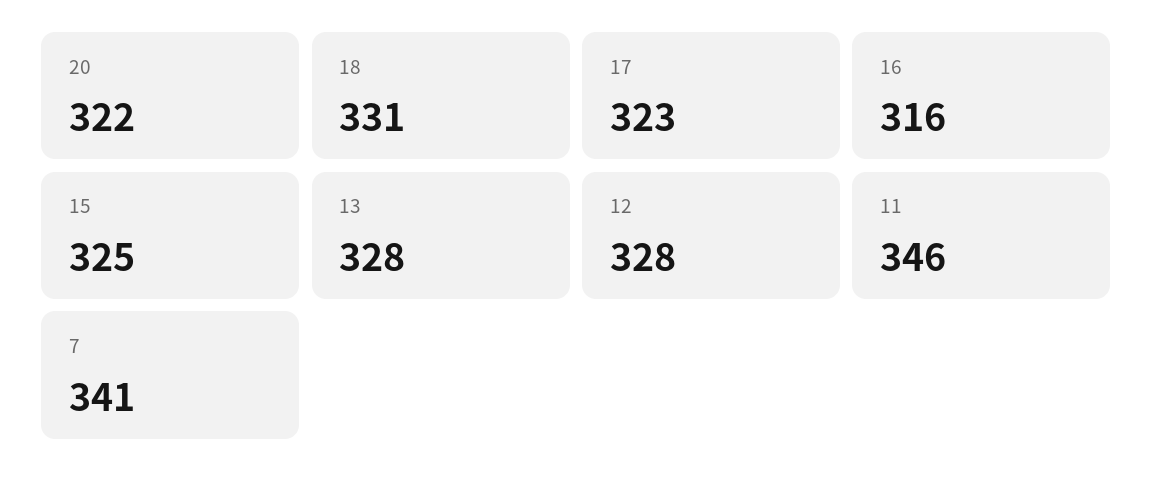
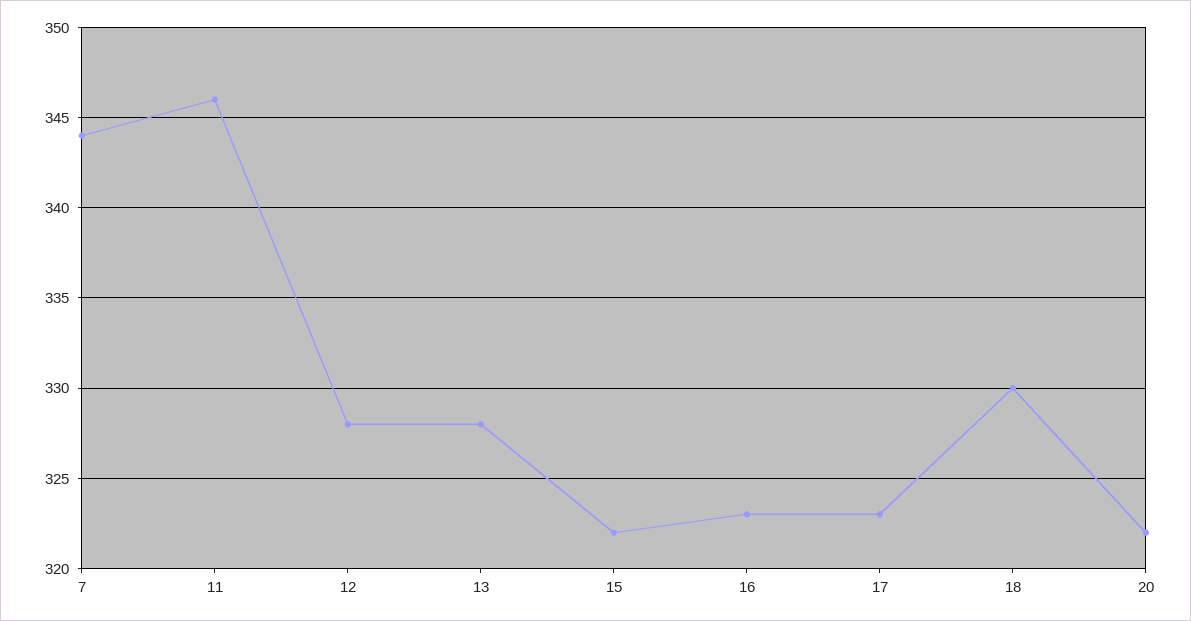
18: 331 -> 330
16: 316 -> 323
15: 325 -> 322
7: 341 -> 344

